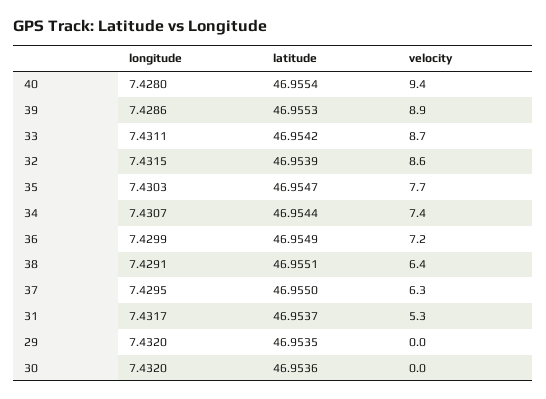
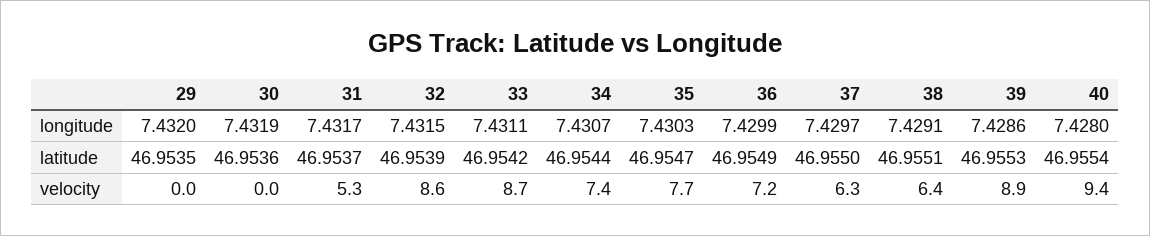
longitude, 37: 7.4295 -> 7.4297
longitude, 30: 7.432 -> 7.4319

